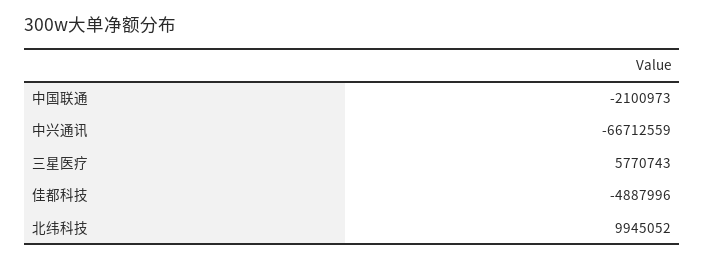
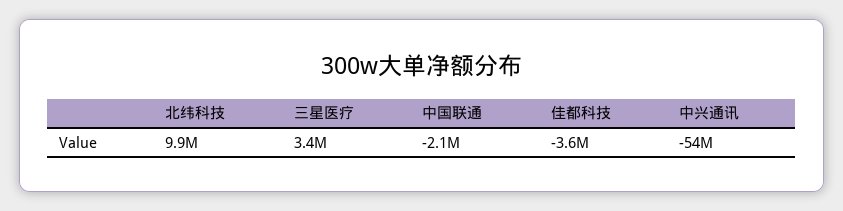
中兴通讯: -66712559 -> -54000000
三星医疗: 5770743 -> 3400000
佳都科技: -4887996 -> -3600000

